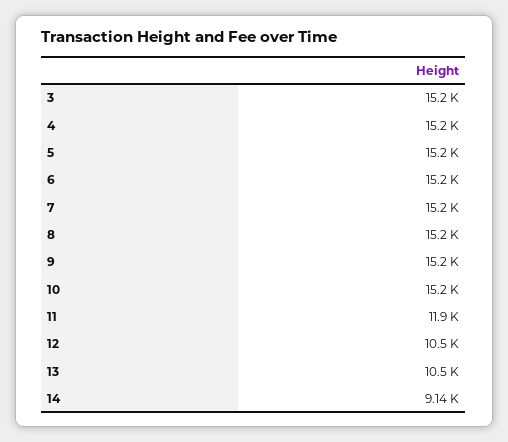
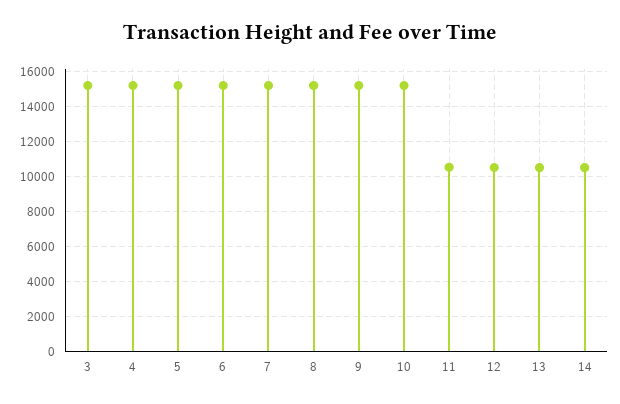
11: 11900 -> 10500
14: 9140 -> 10500

